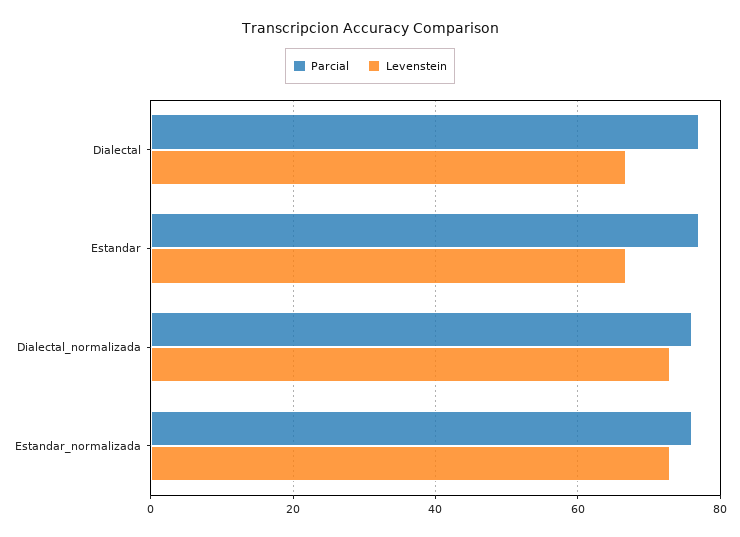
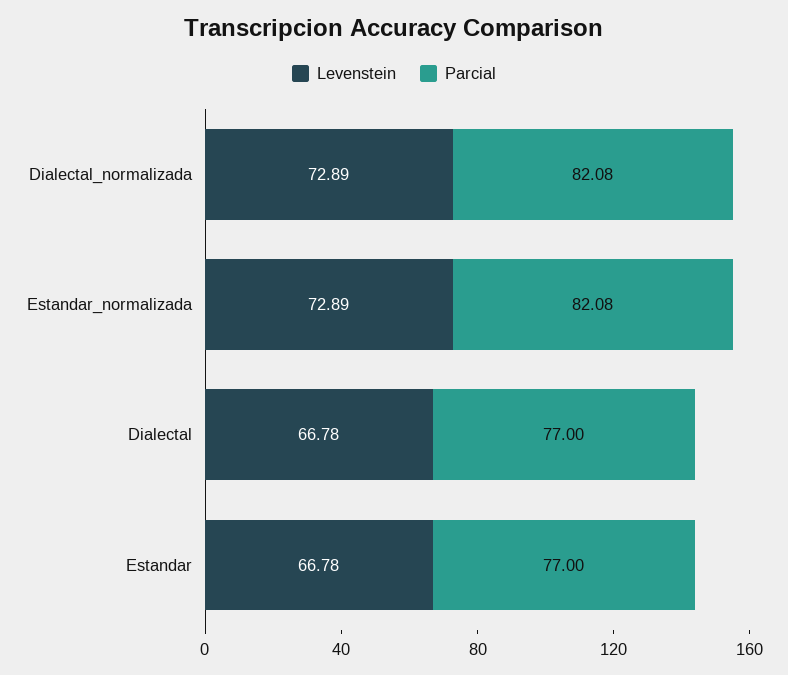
Parcial, Dialectal_normalizada: 76 -> 82.08
Parcial, Estandar_normalizada: 76 -> 82.08

